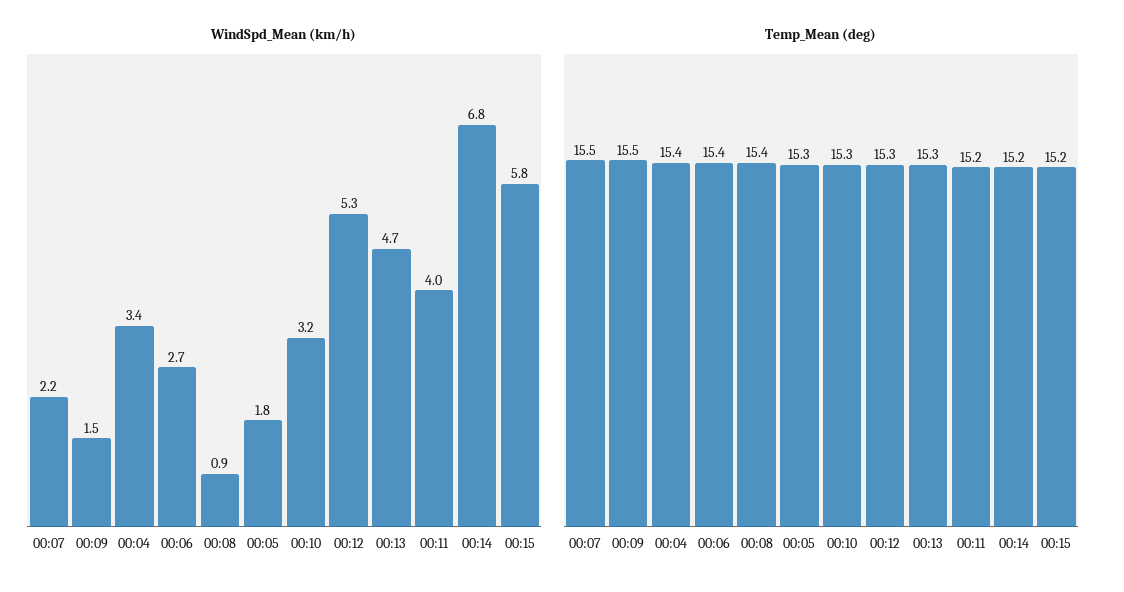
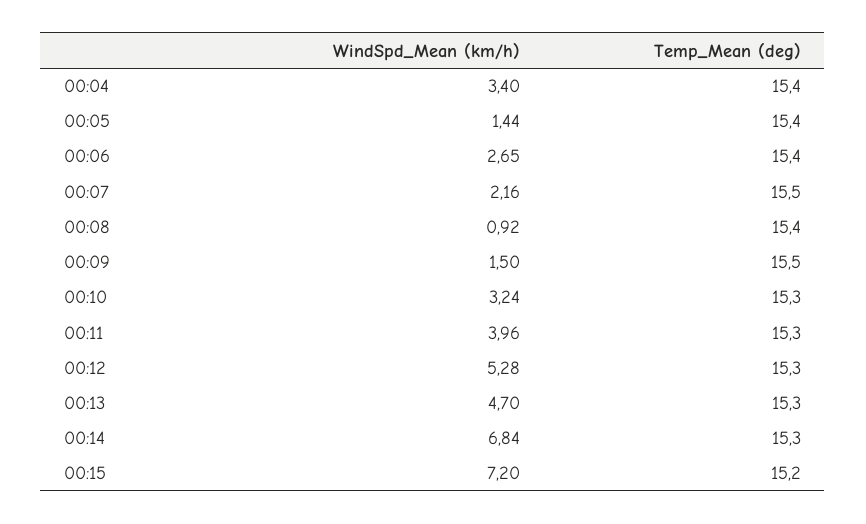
WindSpd_Mean (km/h), 00:05: 1.8 -> 1.44
WindSpd_Mean (km/h), 00:15: 5.8 -> 7.2
Temp_Mean (deg), 00:05: 15.3 -> 15.4
Temp_Mean (deg), 00:11: 15.2 -> 15.3
Temp_Mean (deg), 00:14: 15.2 -> 15.3

